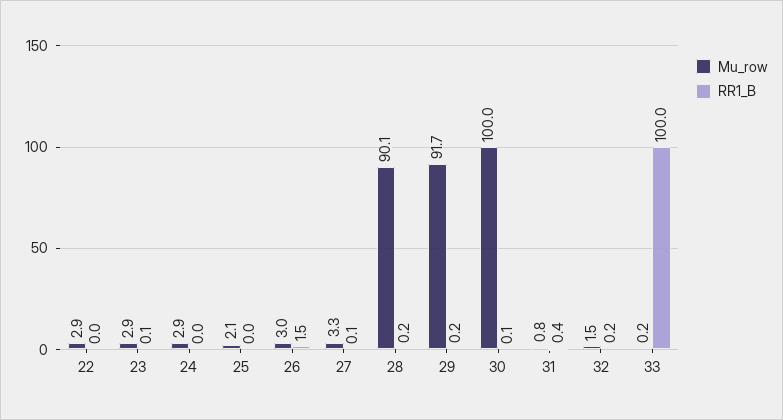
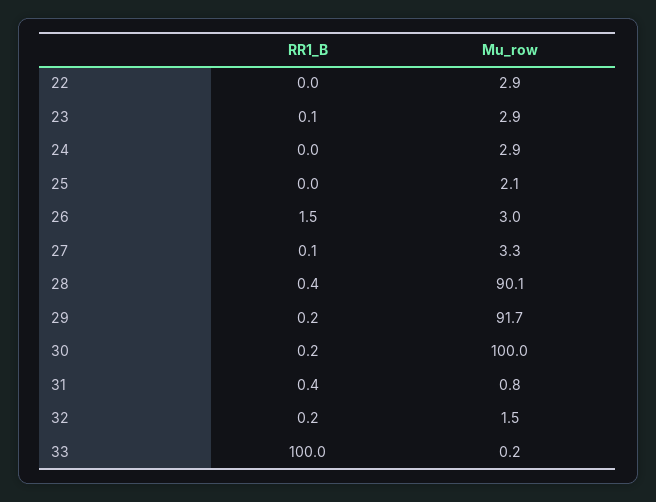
RR1_B, 28: 0.2 -> 0.4
RR1_B, 30: 0.1 -> 0.2

